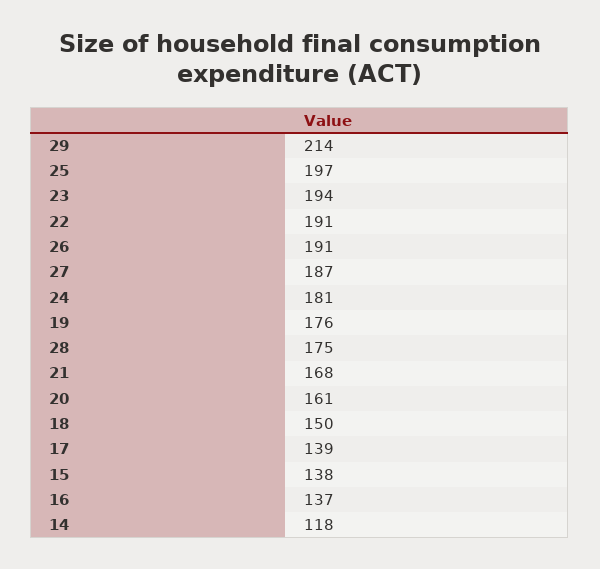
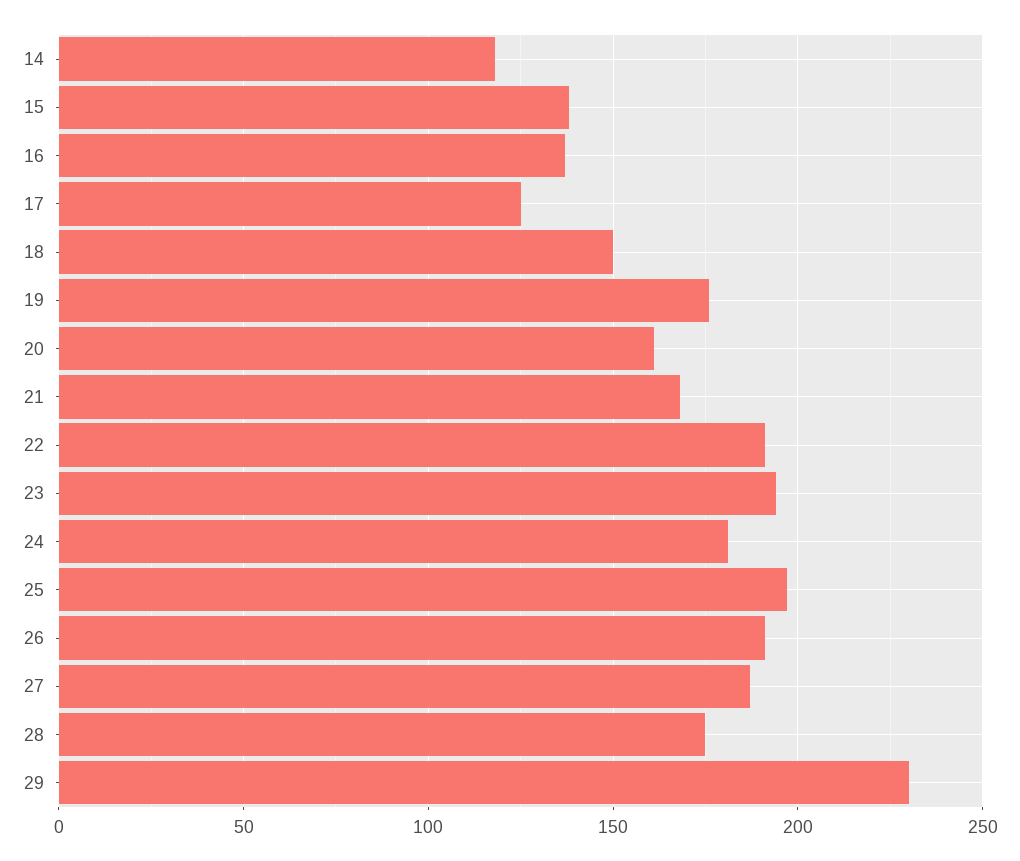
29: 214 -> 230
17: 139 -> 125

